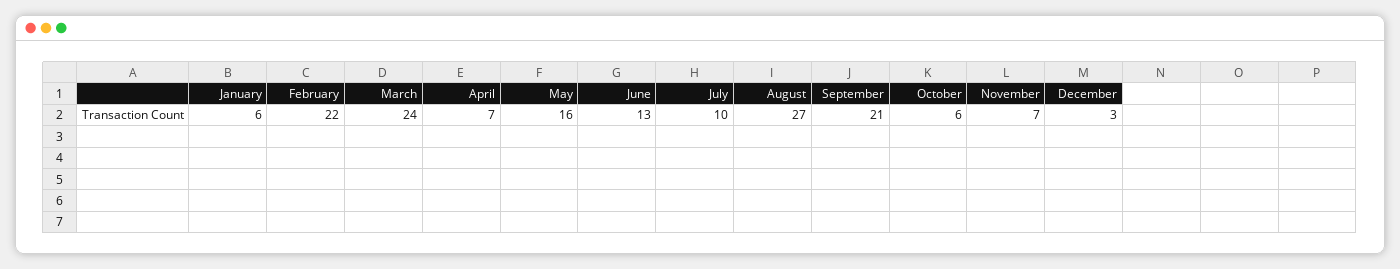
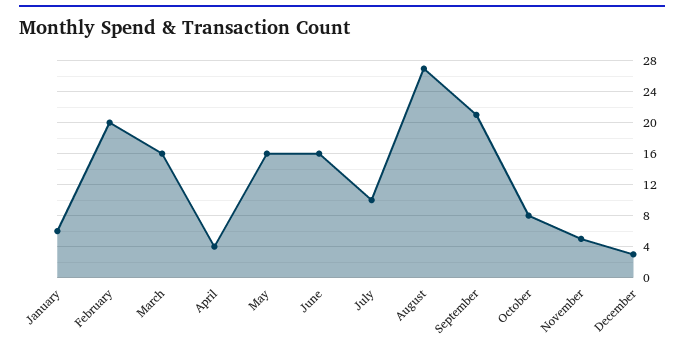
February: 22 -> 20
March: 24 -> 16
April: 7 -> 4
June: 13 -> 16
October: 6 -> 8
November: 7 -> 5

